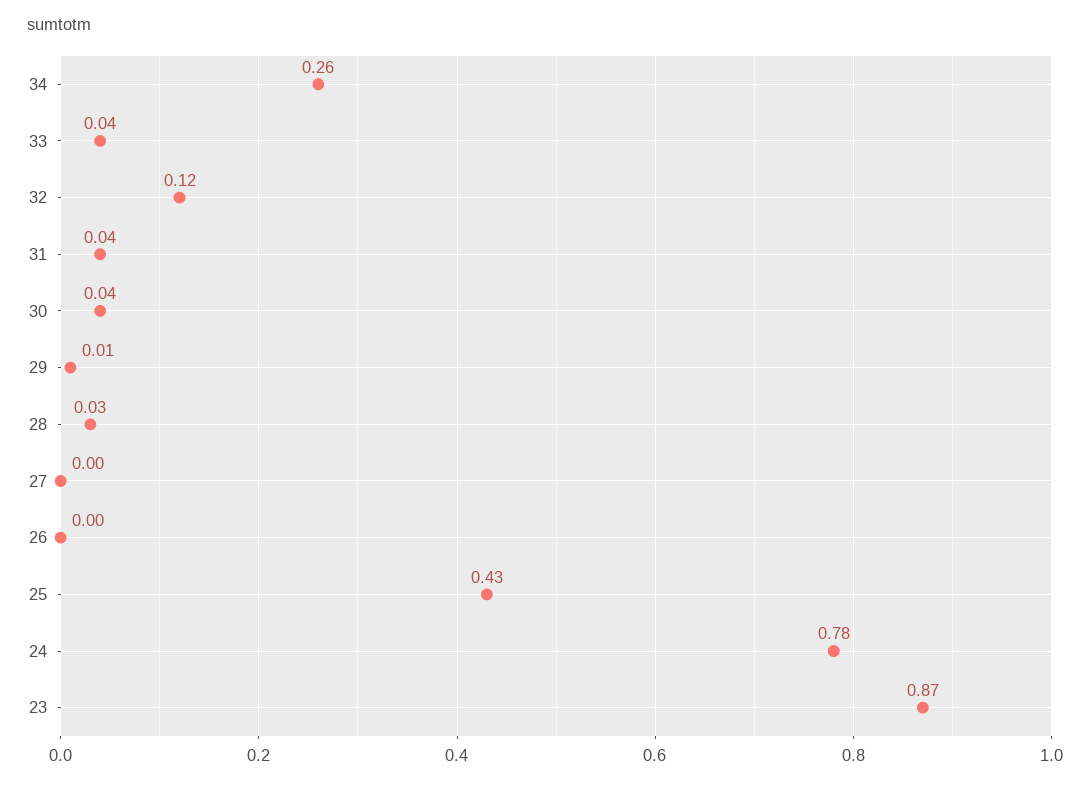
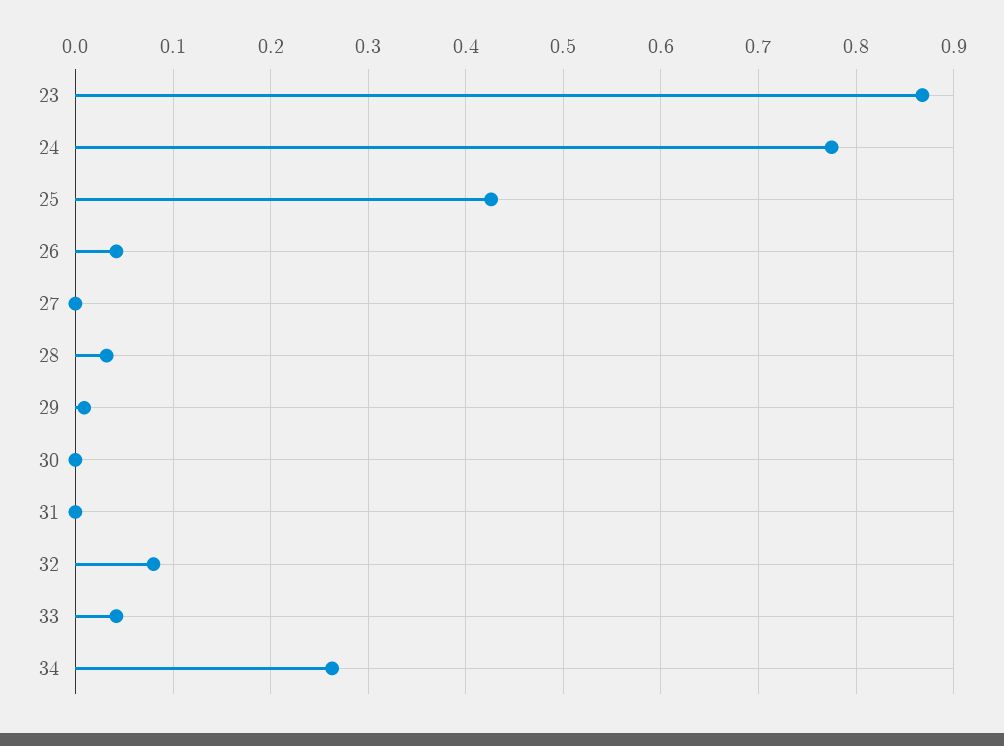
32: 0.12 -> 0.08
31: 0.04 -> 0
30: 0.04 -> 0
26: 0 -> 0.04

